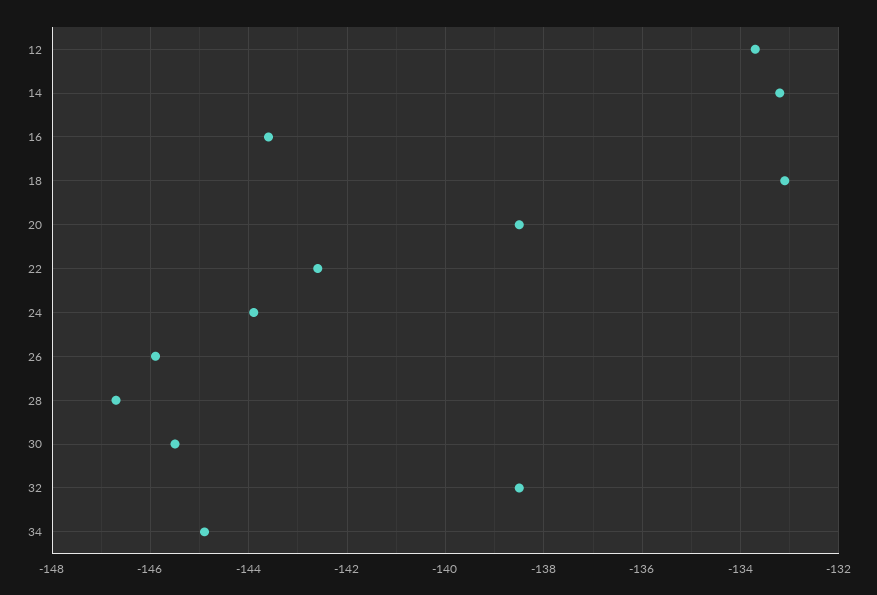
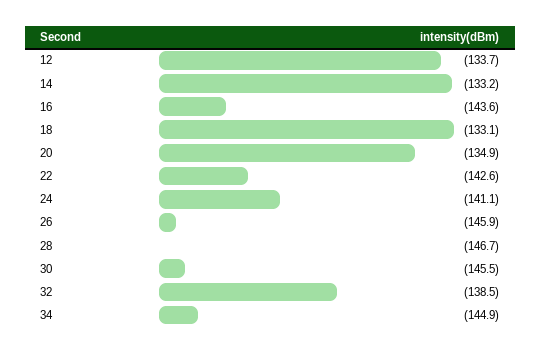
20: -138.5 -> -134.9
24: -144 -> -141.1

